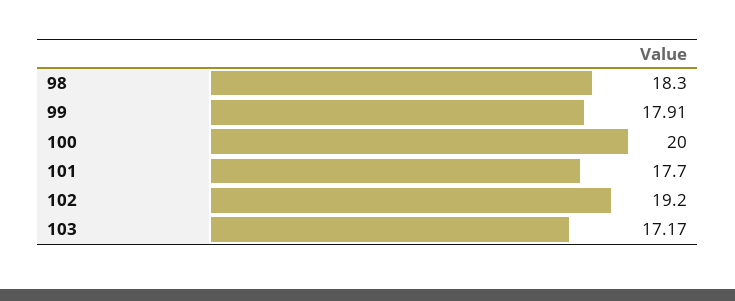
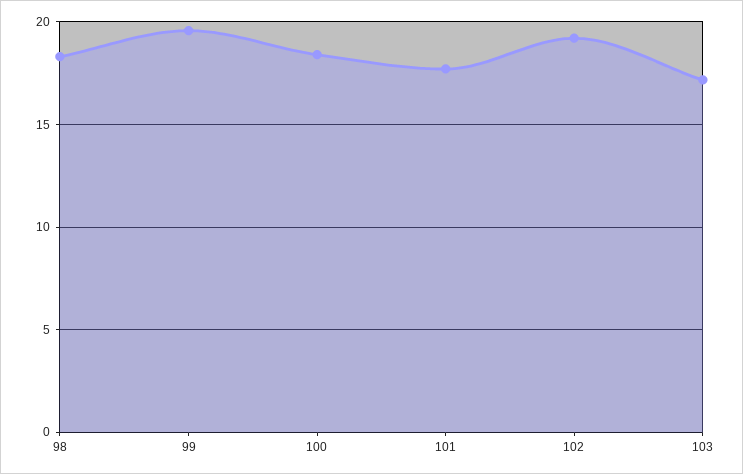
99: 17.91 -> 19.5
100: 20 -> 18.5

